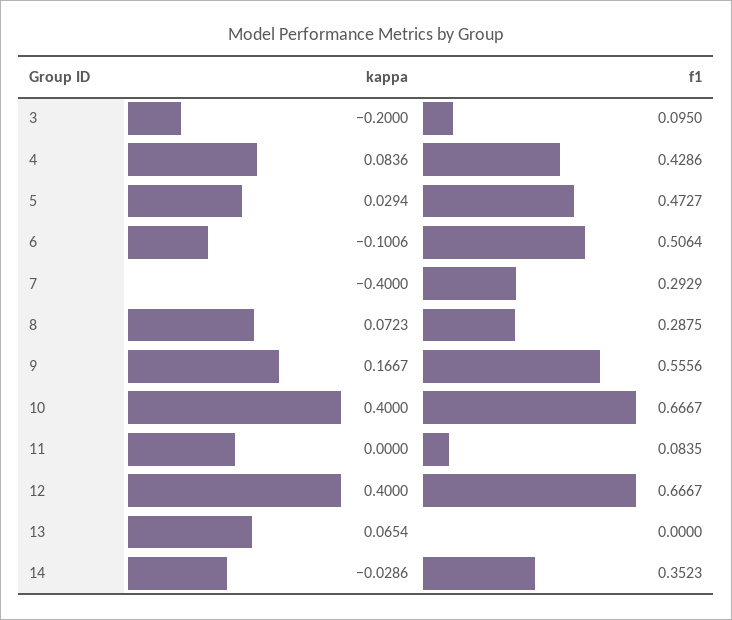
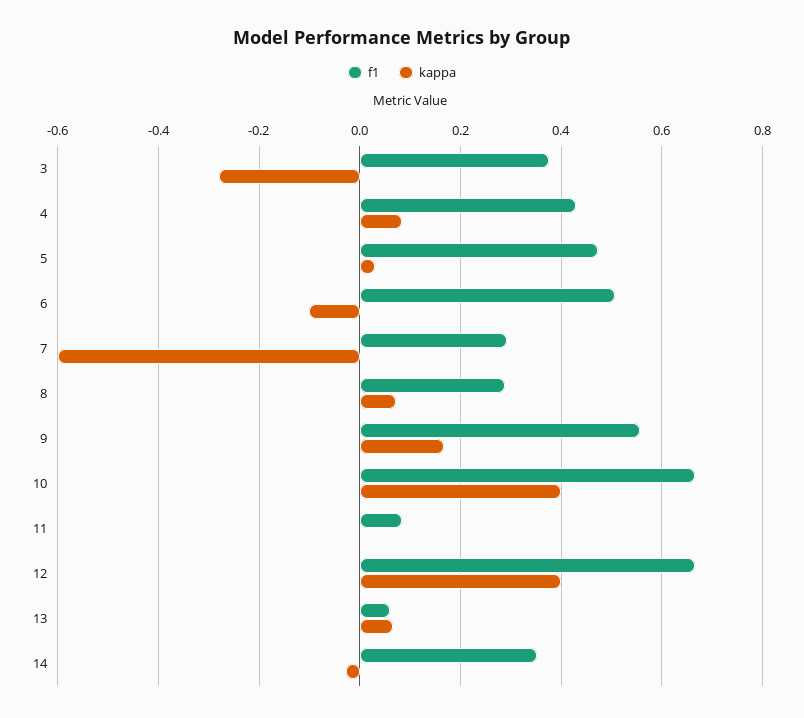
kappa, 3: -0.2 -> -0.28
f1, 3: 0.095 -> 0.38
kappa, 7: -0.4 -> -0.6
f1, 13: 0 -> 0.06

